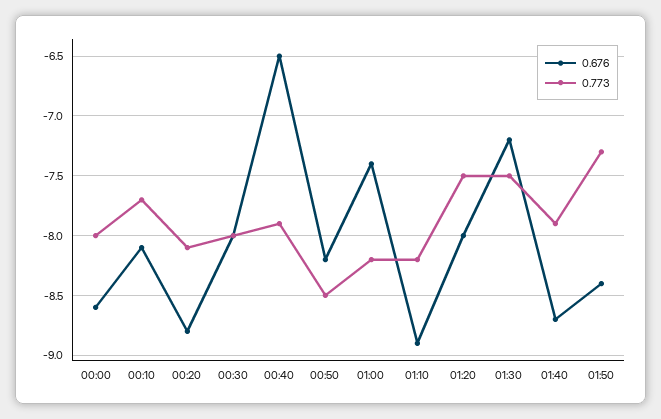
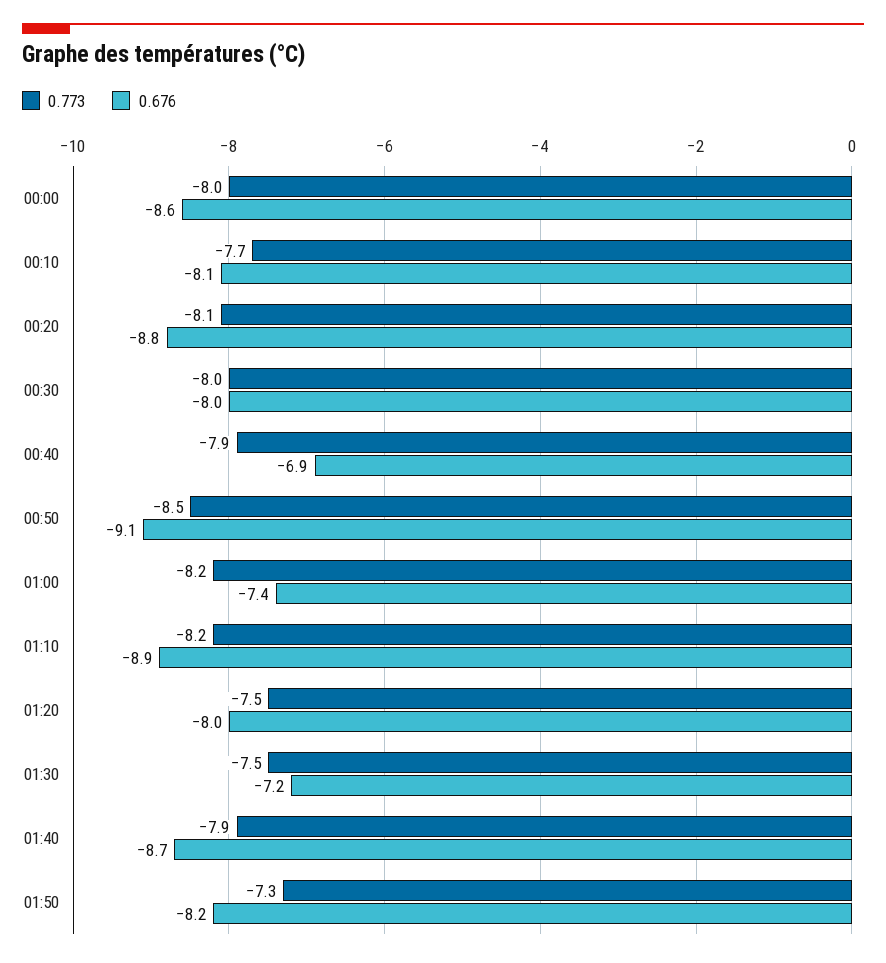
0.676, 00:40: -6.5 -> -6.9
0.676, 00:50: -8.2 -> -9.1
0.676, 01:50: -8.4 -> -8.2

